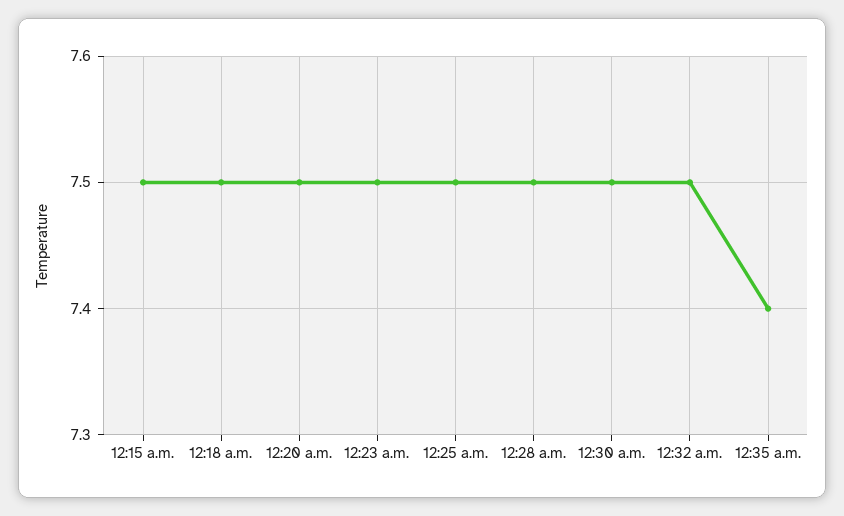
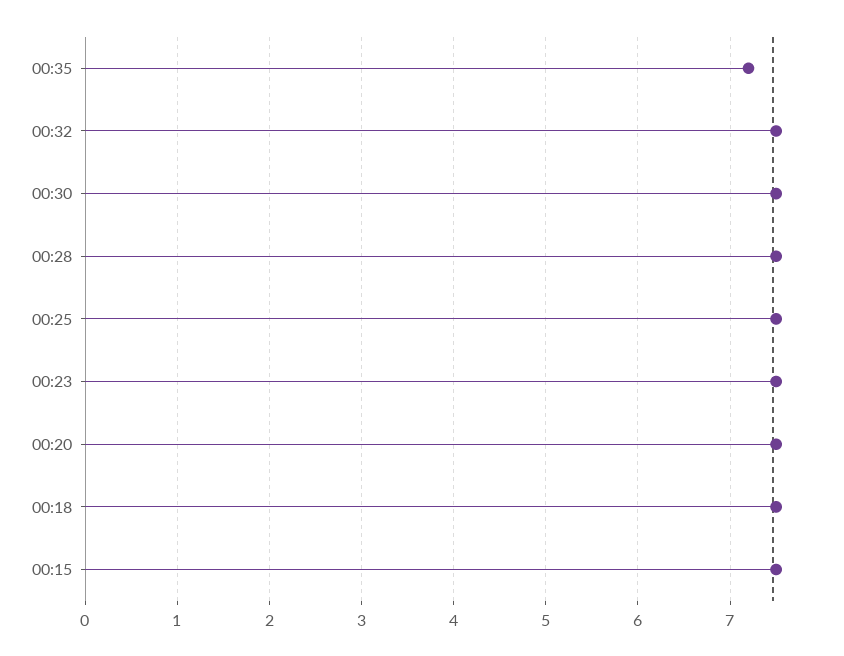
12:35 a.m.: 7.4 -> 7.2

